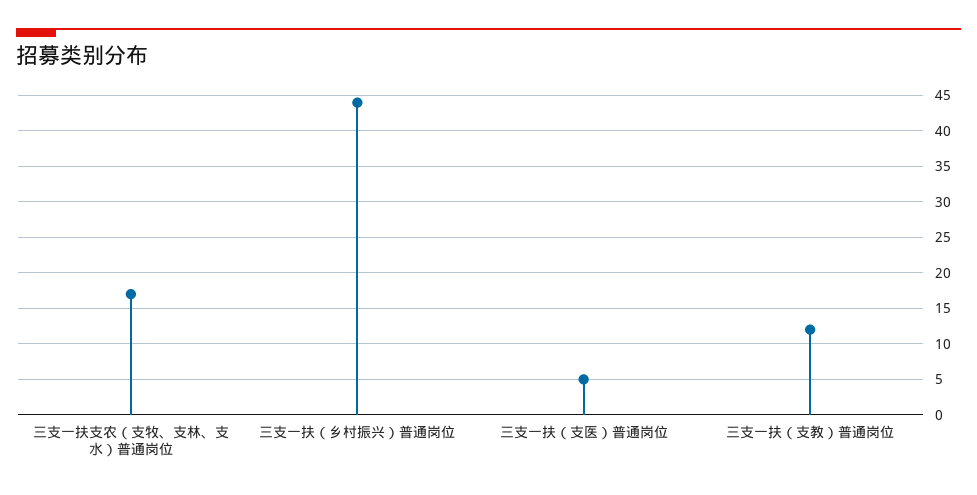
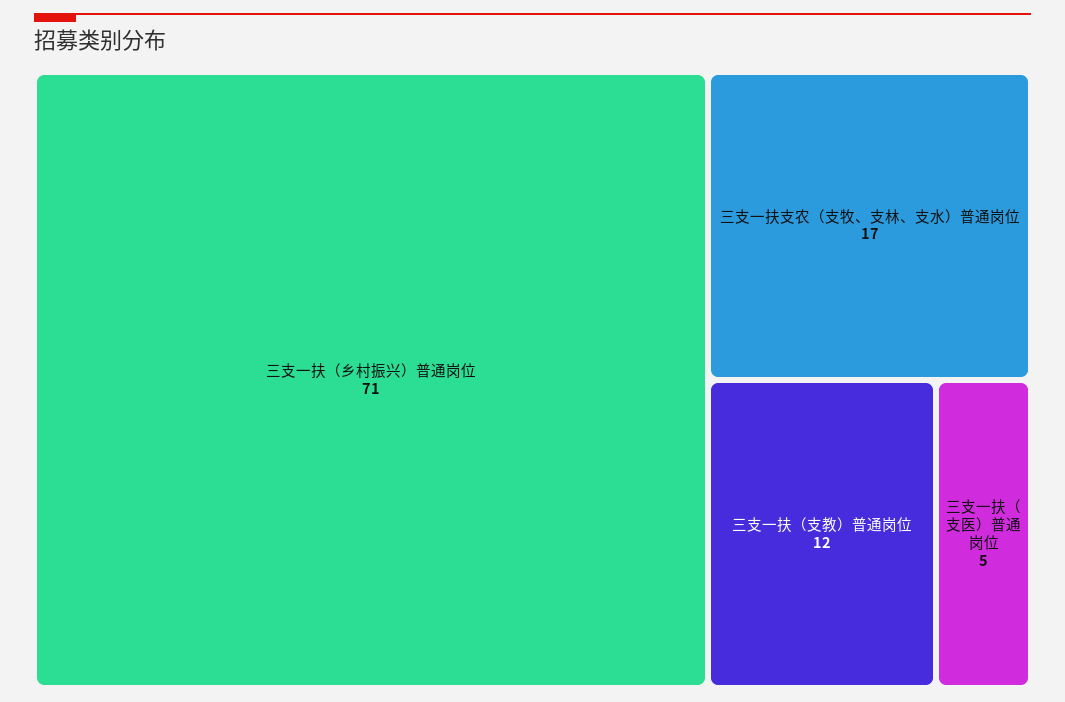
三支一扶（乡村振兴）普通岗位: 44 -> 71

